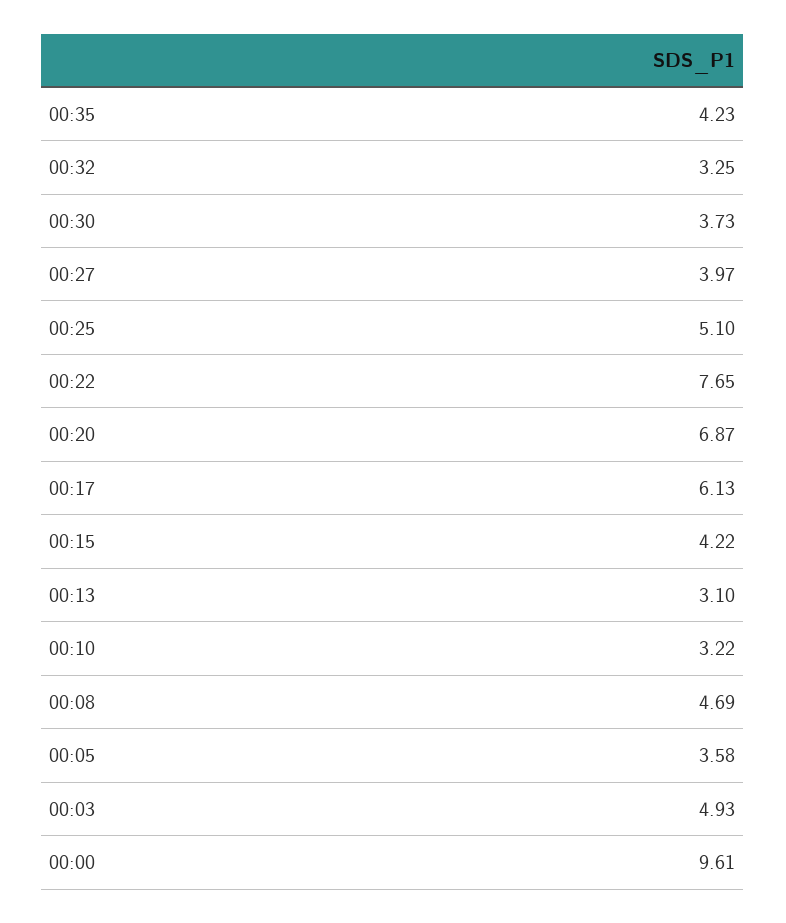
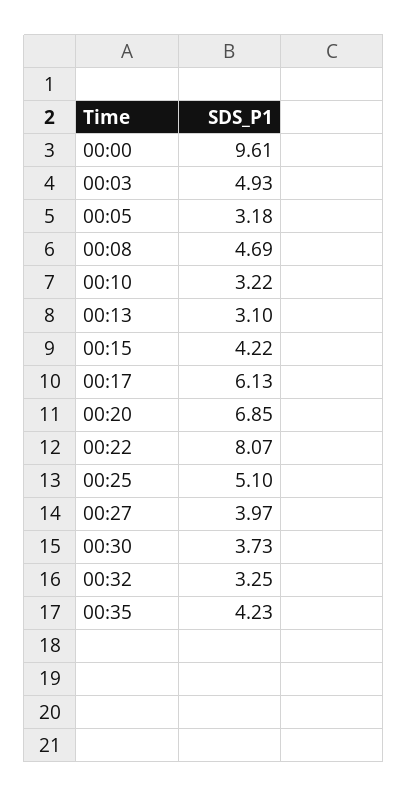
00:22: 7.65 -> 8.07
00:20: 6.87 -> 6.85
00:05: 3.58 -> 3.18

